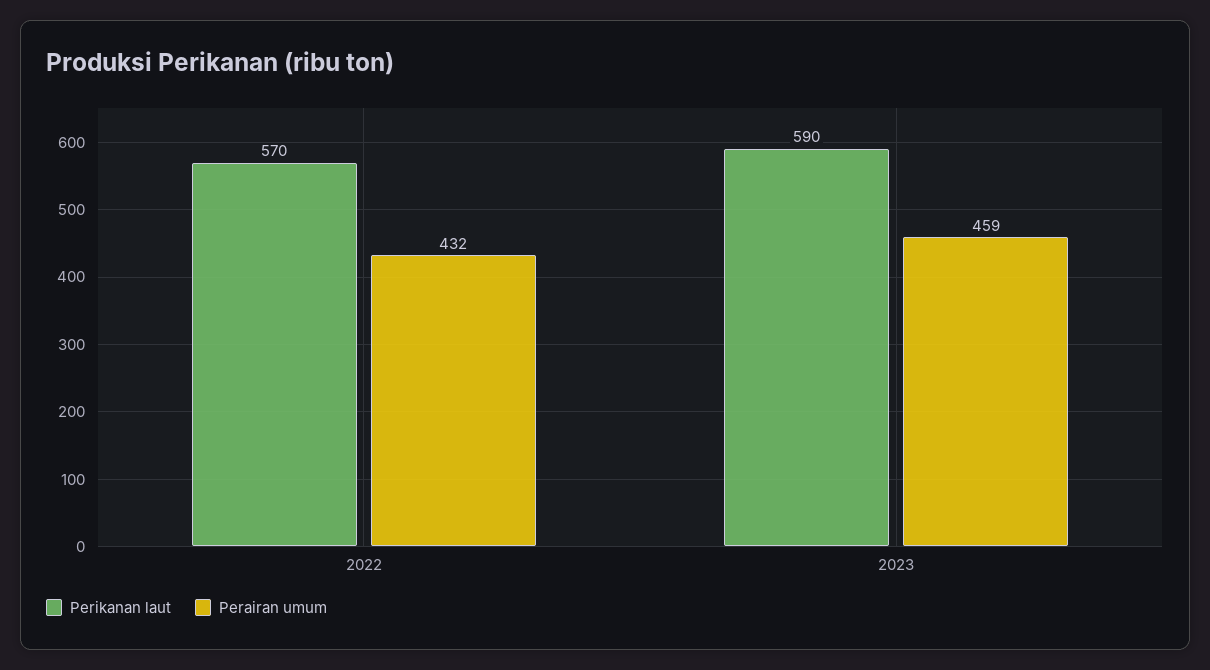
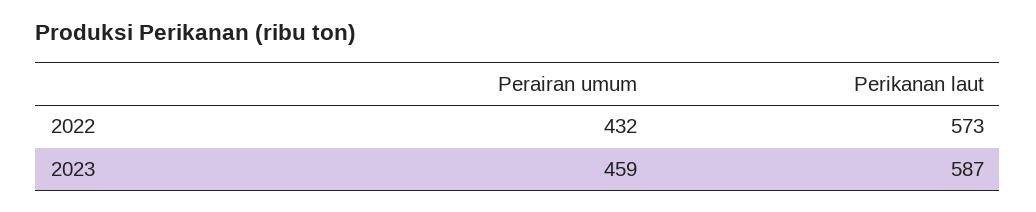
Perikanan laut, 2022: 570 -> 573
Perikanan laut, 2023: 590 -> 587

